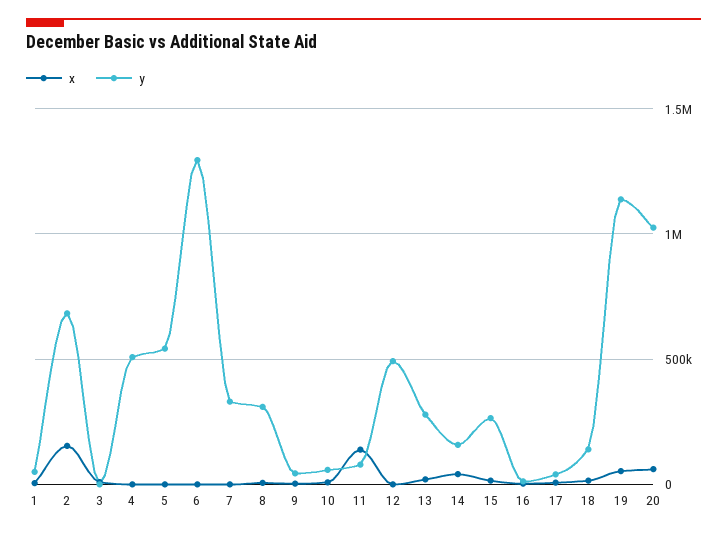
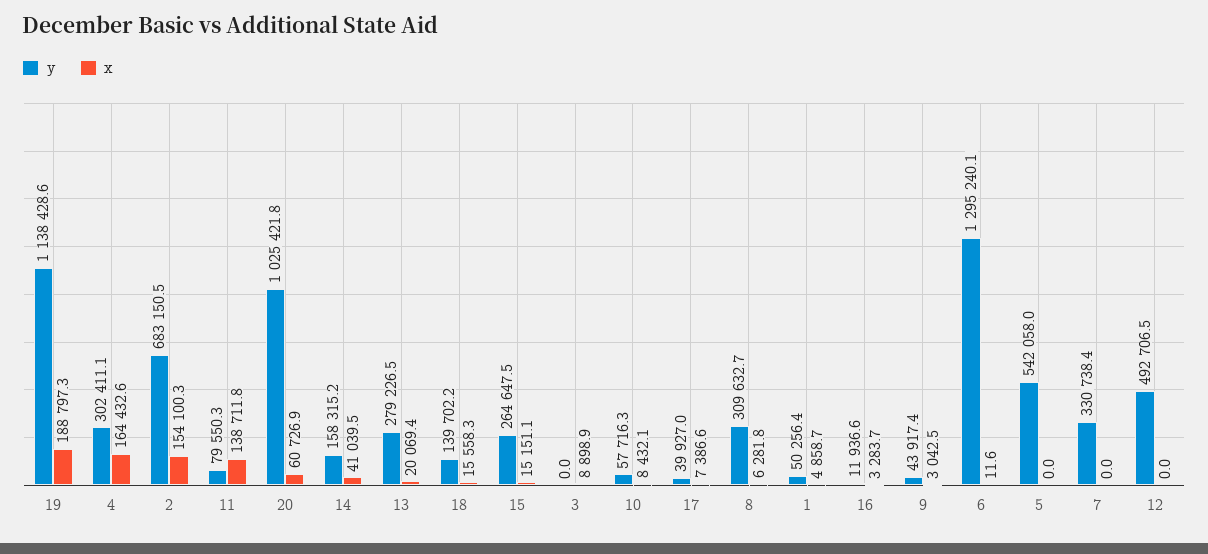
x, 4: 0 -> 164432.6
y, 4: 500000 -> 302411.1
x, 19: 50000 -> 188797.3

